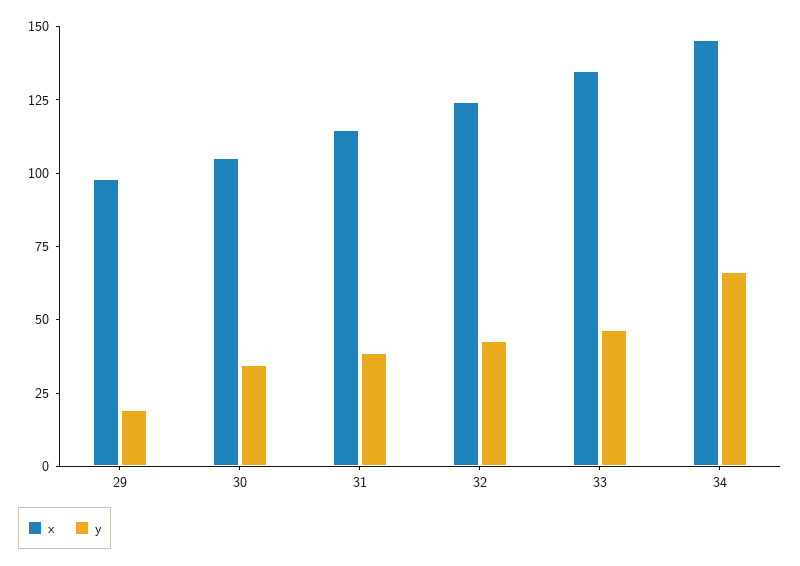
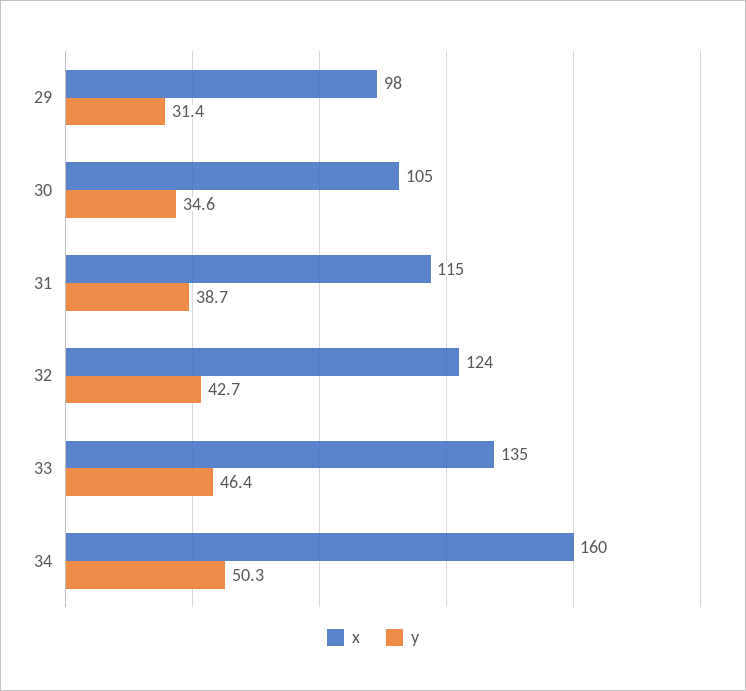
y, 29: 20 -> 31.4
x, 34: 145 -> 160
y, 34: 65 -> 50.3

